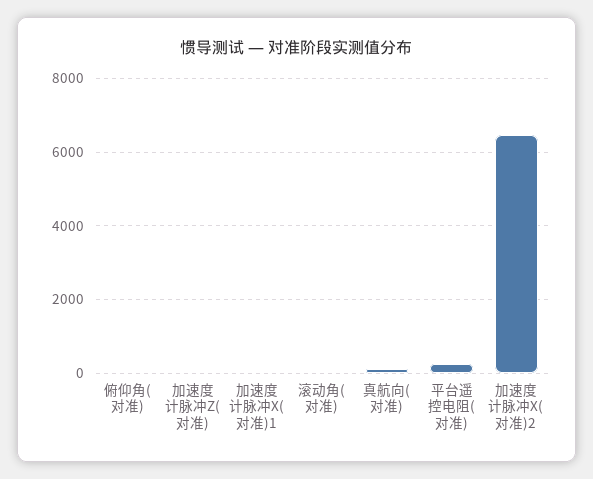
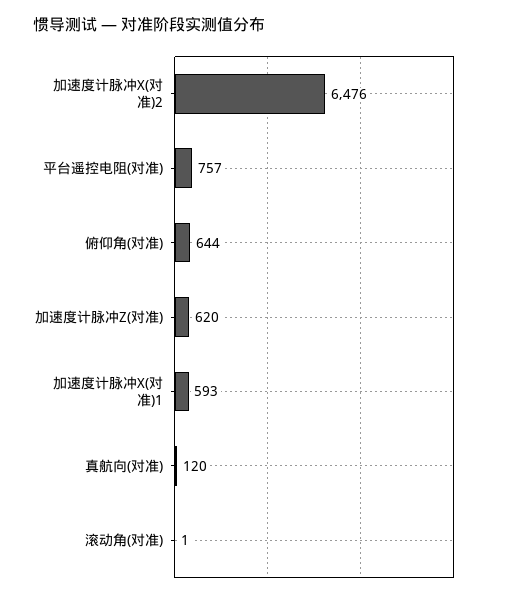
俯仰角(对准): 0 -> 644
加速度计脉冲Z(对准): 0 -> 620
加速度计脉冲X(对准)1: 0 -> 593
平台遥控电阻(对准): 200 -> 757

